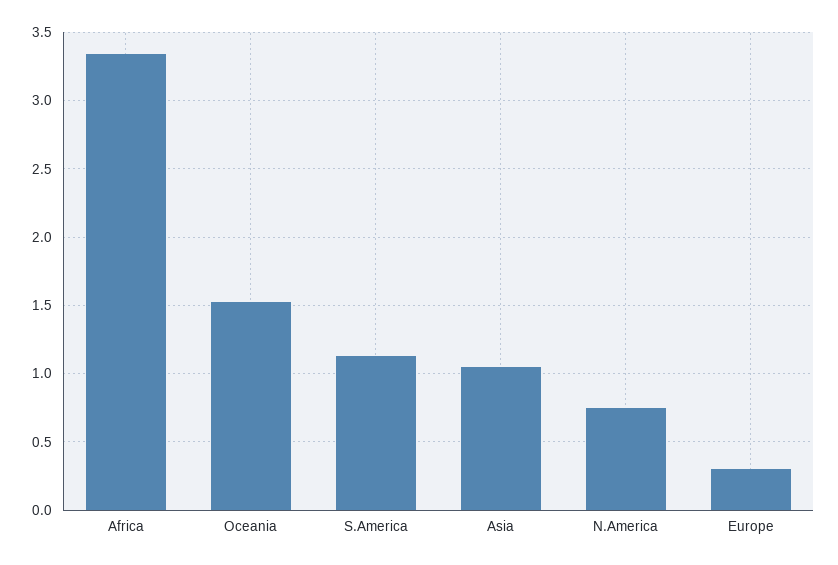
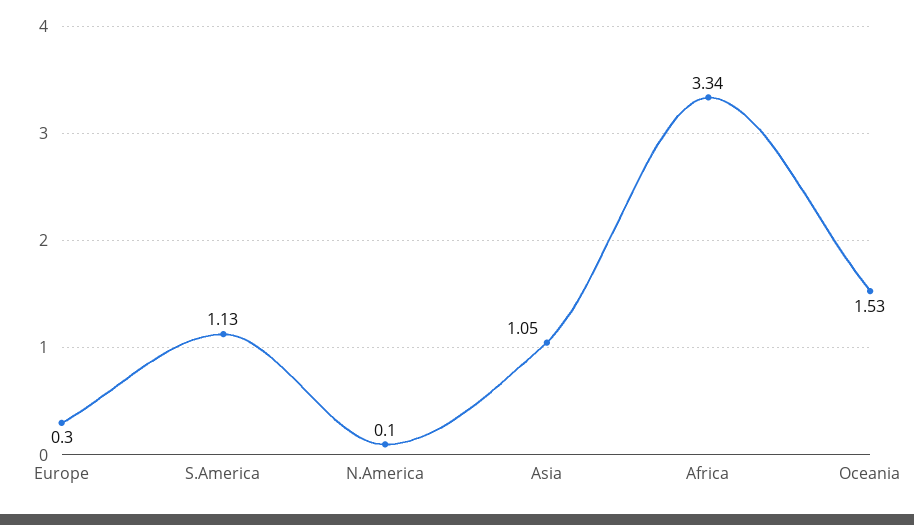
N.America: 0.75 -> 0.1

